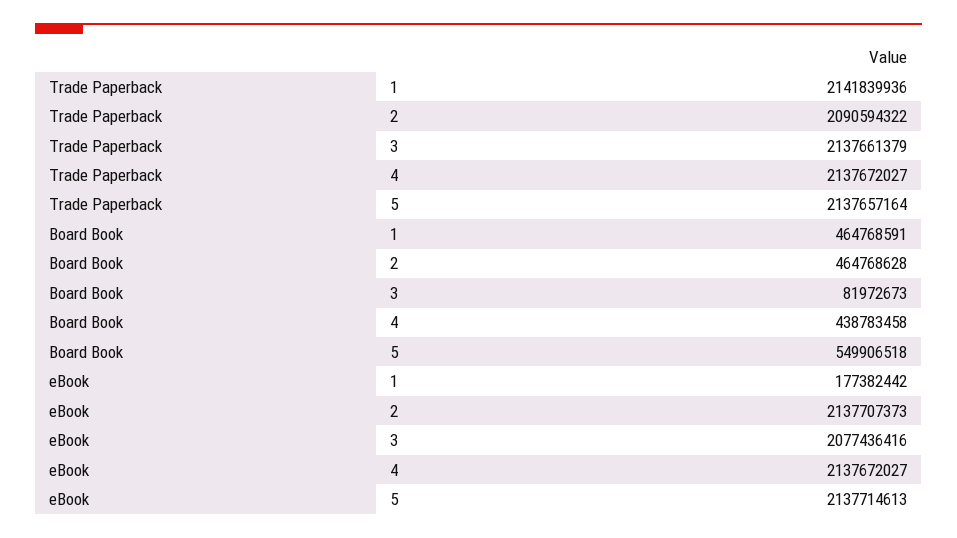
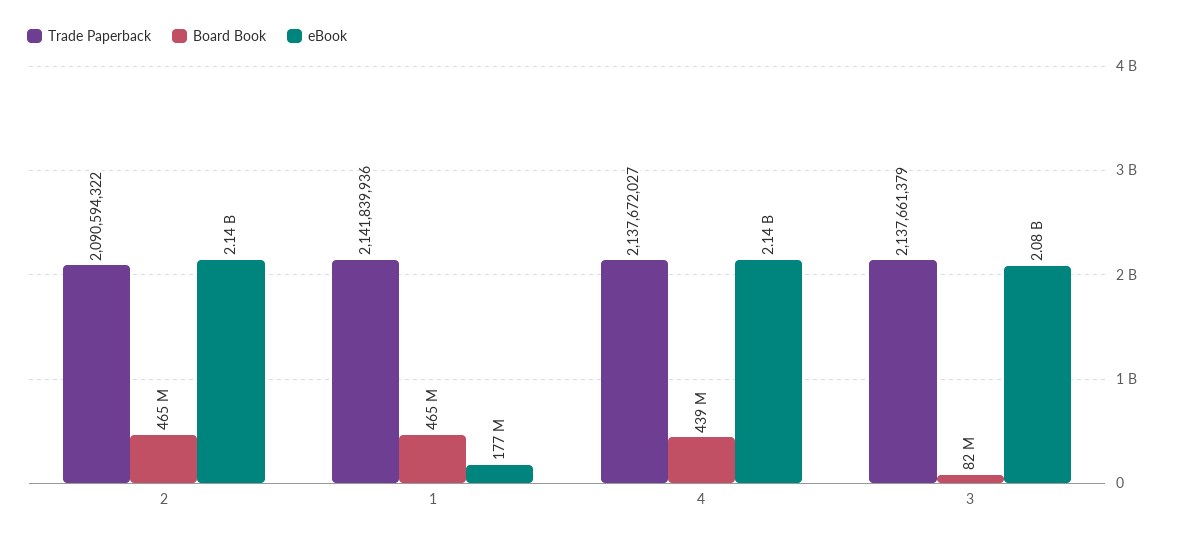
Trade Paperback, 5: 2137657164 -> none
Board Book, 5: 549906518 -> none
eBook, 5: 2137714613 -> none

